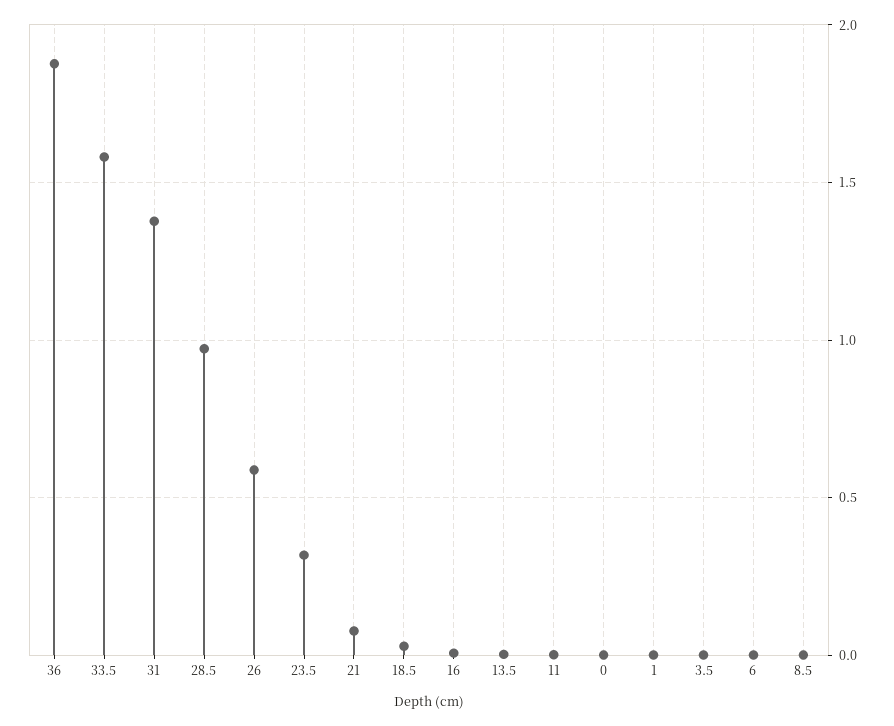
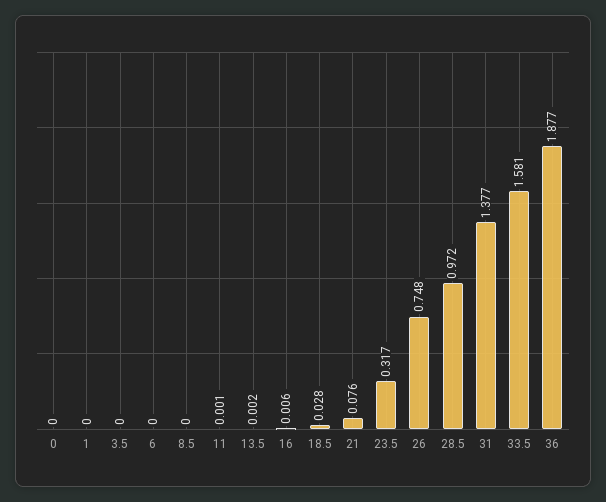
26: 0.6 -> 0.748

